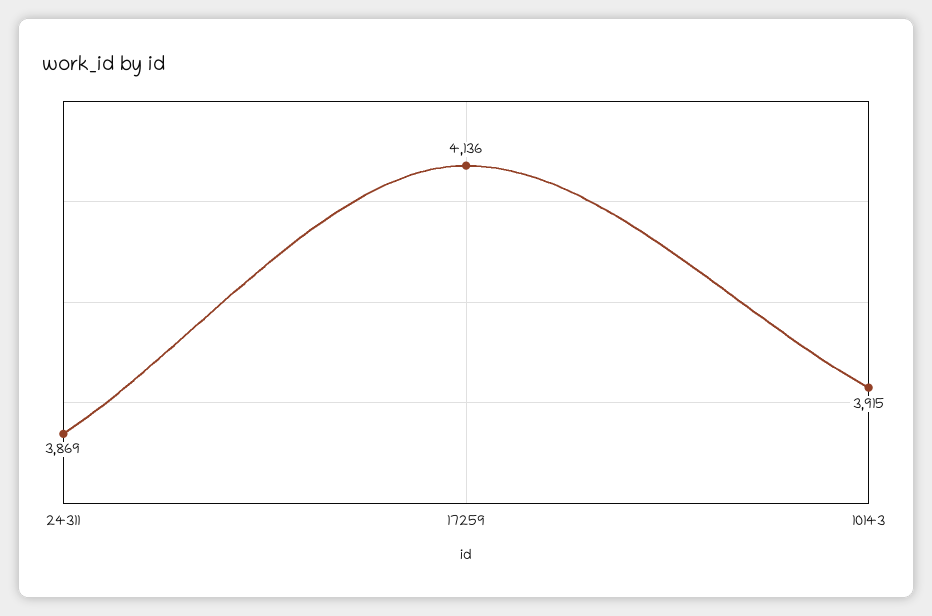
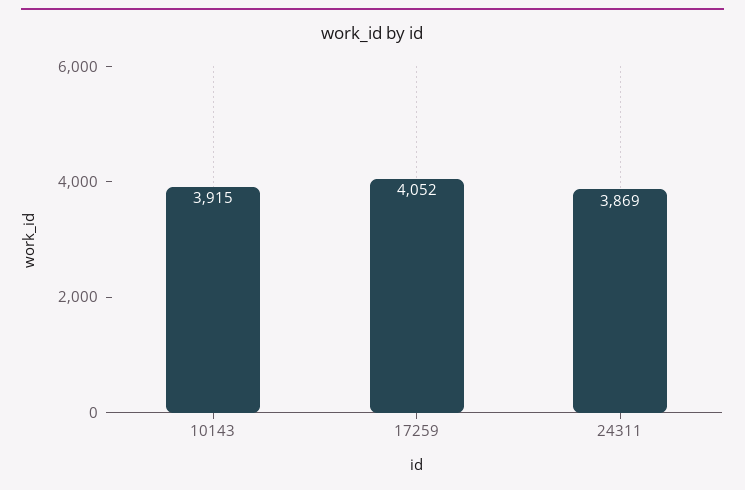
17259: 4136 -> 4052

